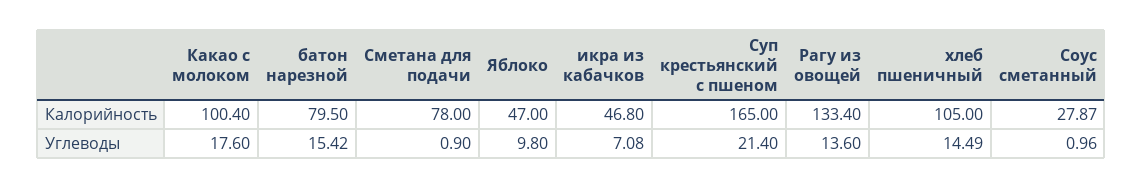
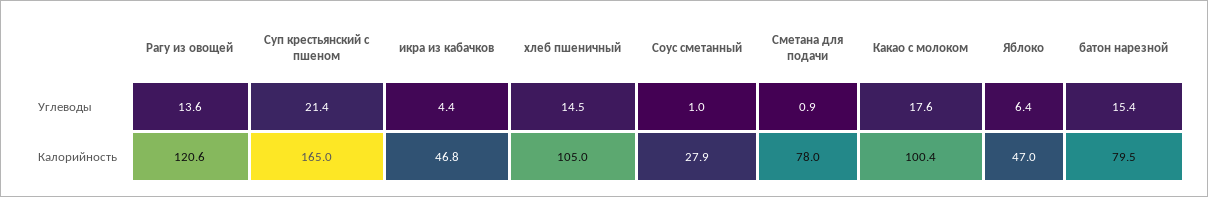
Рагу из овощей, Калорийность: 133.4 -> 120.6
Яблоко, Углеводы: 9.8 -> 6.4
икра из кабачков, Углеводы: 7.08 -> 4.4

